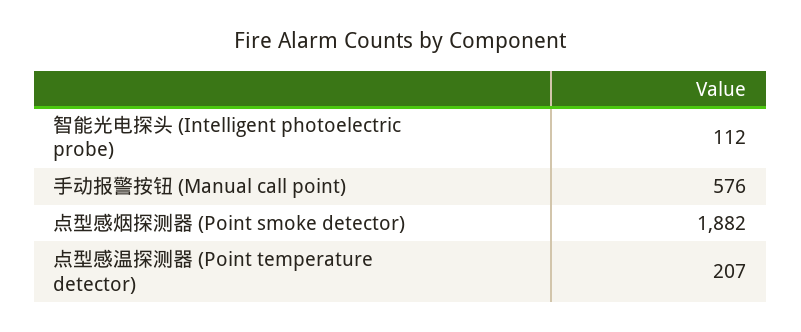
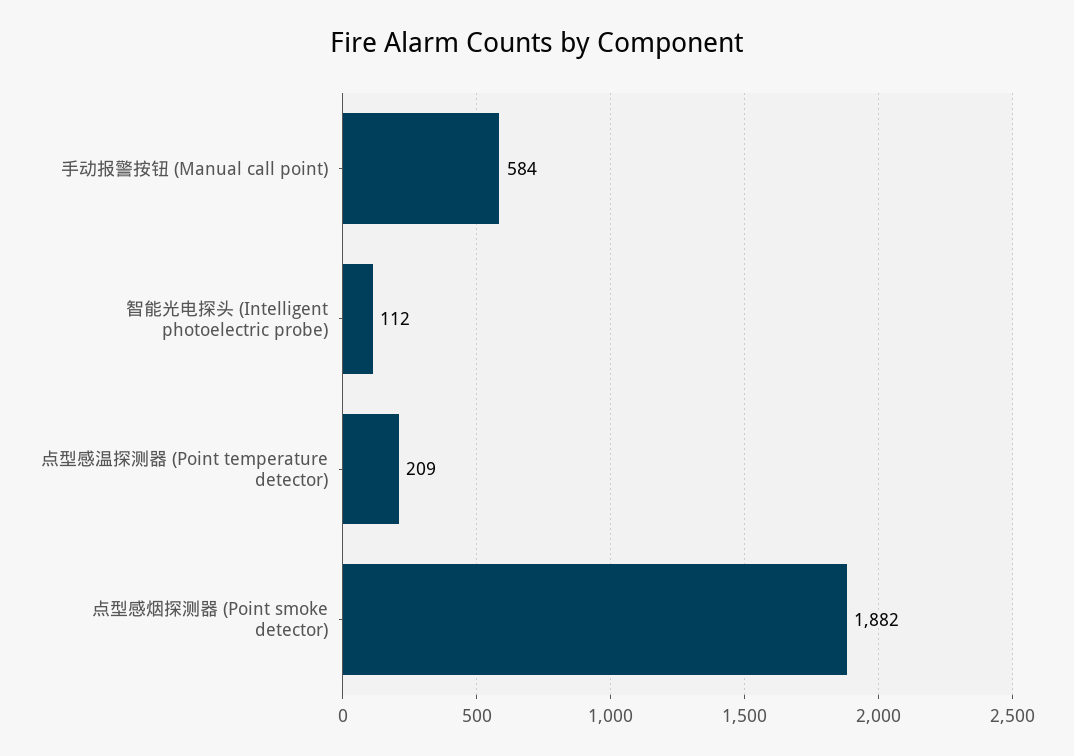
手动报警按钮 (Manual call point): 576 -> 584
点型感温探测器 (Point temperature detector): 207 -> 209

